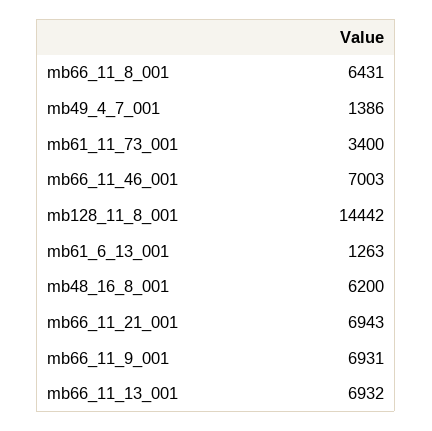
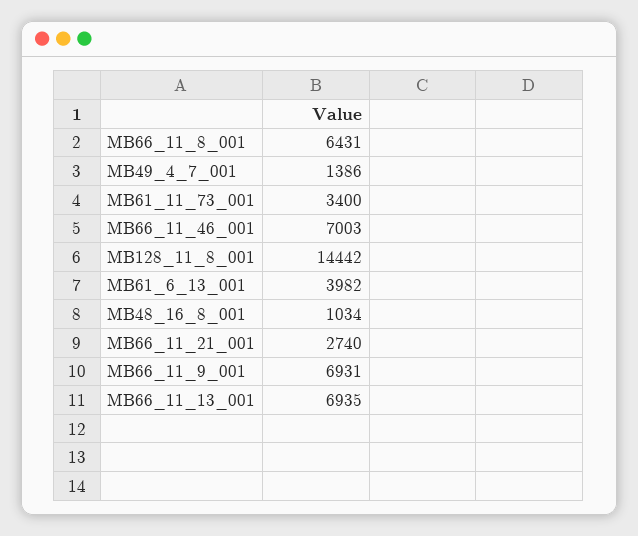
mb61_6_13_001: 1263 -> 3982
mb48_16_8_001: 6200 -> 1034
mb66_11_21_001: 6943 -> 2740
mb66_11_13_001: 6932 -> 6935

